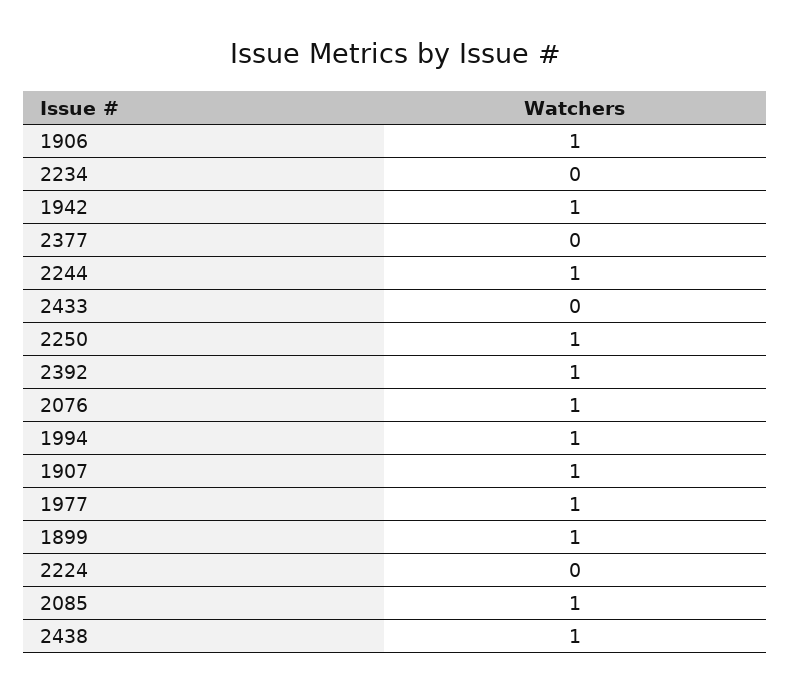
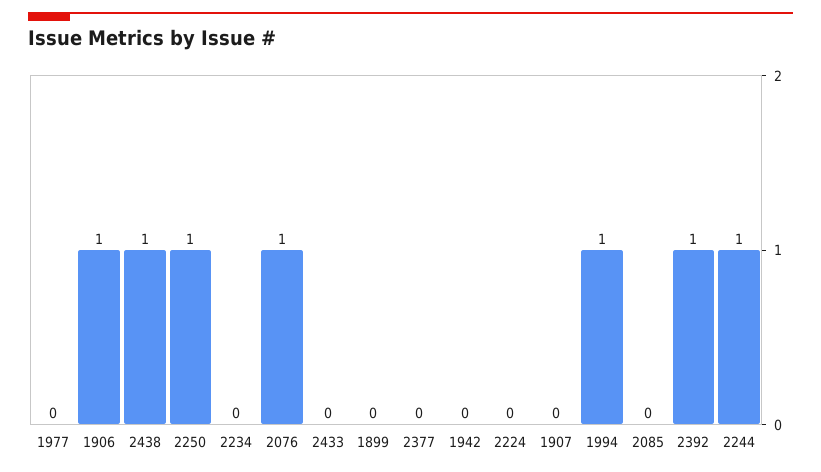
1942: 1 -> 0
1907: 1 -> 0
1977: 1 -> 0
1899: 1 -> 0
2085: 1 -> 0

